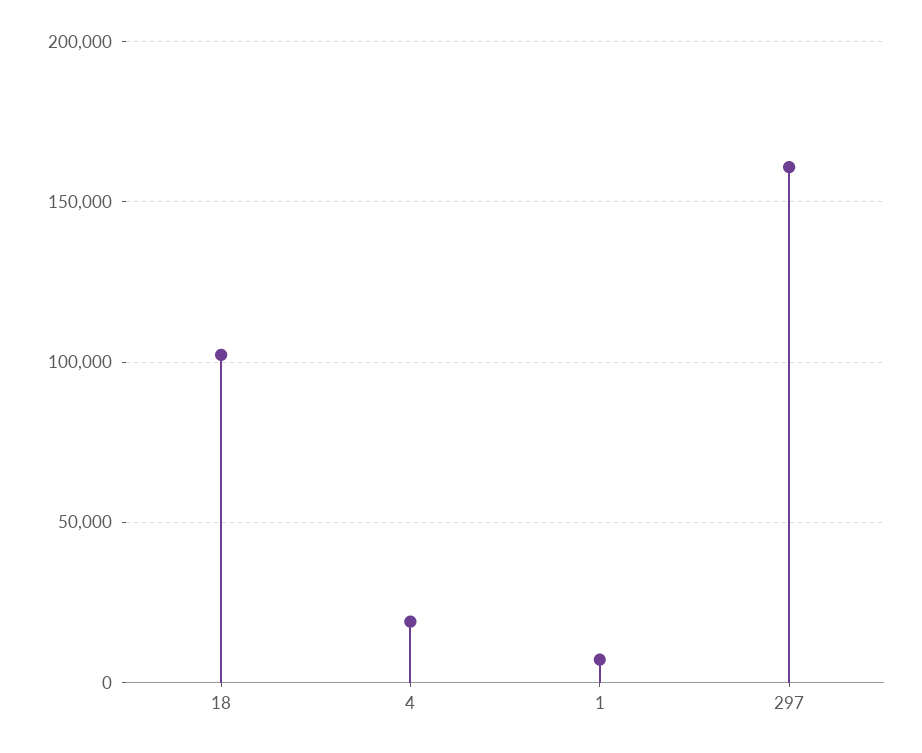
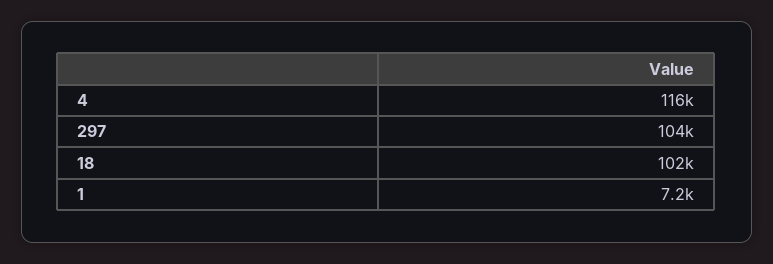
4: 20000 -> 116000
297: 160000 -> 104000

